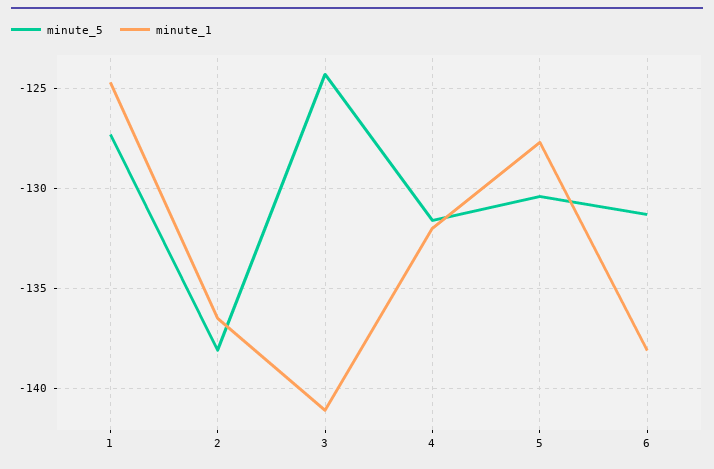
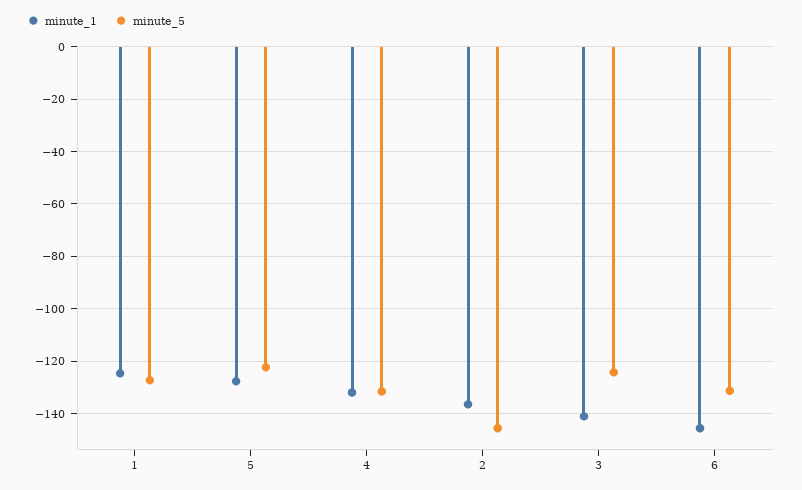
minute_5, 2: -138 -> -145
minute_5, 5: -130.5 -> -122.5
minute_1, 6: -138 -> -145

